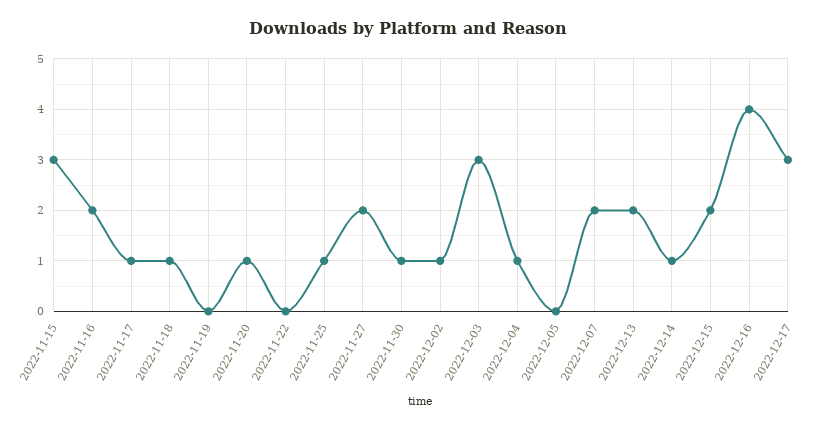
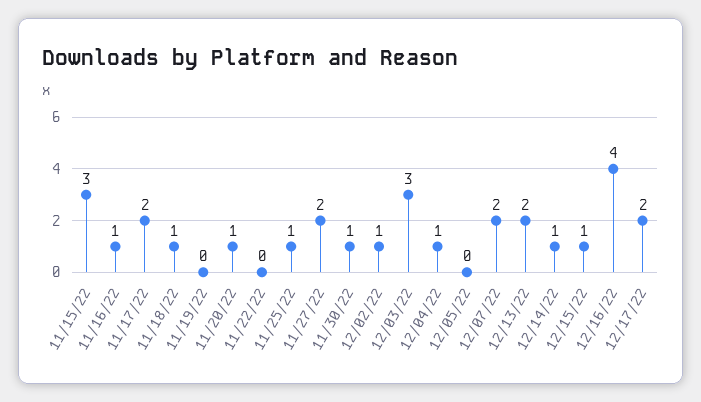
2022-11-16: 2 -> 1
2022-11-17: 1 -> 2
2022-12-15: 2 -> 1
2022-12-17: 3 -> 2

